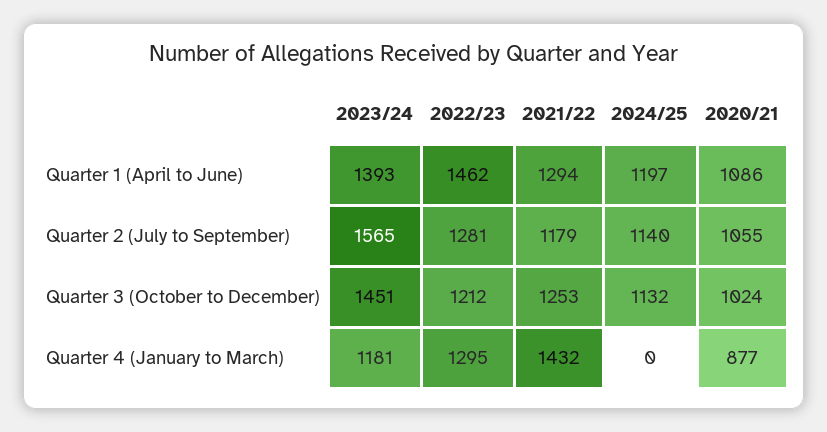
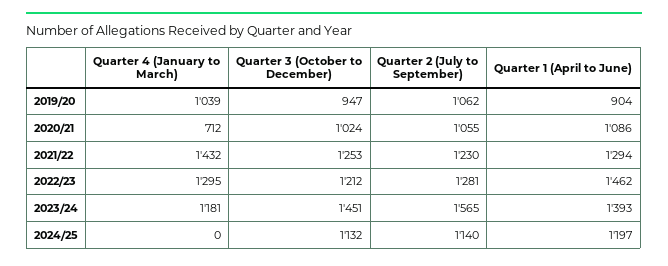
2021/22, Quarter 2 (July to September): 1179 -> 1230
2020/21, Quarter 4 (January to March): 877 -> 712
2019/20, Quarter 4 (January to March): none -> 1039
2019/20, Quarter 3 (October to December): none -> 947
2019/20, Quarter 2 (July to September): none -> 1062
2019/20, Quarter 1 (April to June): none -> 904

